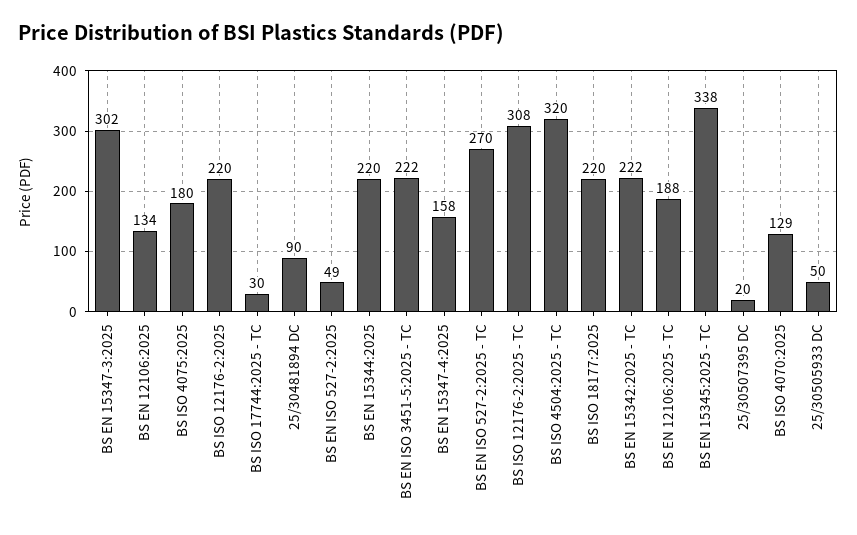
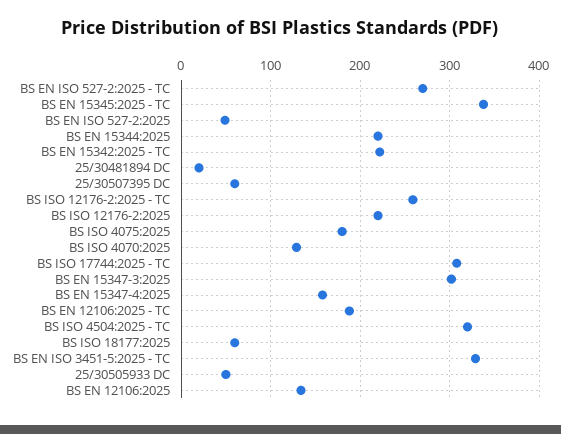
BS ISO 17744:2025 - TC: 30 -> 310
25/30481894 DC: 90 -> 20
BS EN ISO 3451-5:2025 - TC: 222 -> 330
BS ISO 12176-2:2025 - TC: 308 -> 260
BS ISO 18177:2025: 220 -> 60
25/30507395 DC: 20 -> 60

